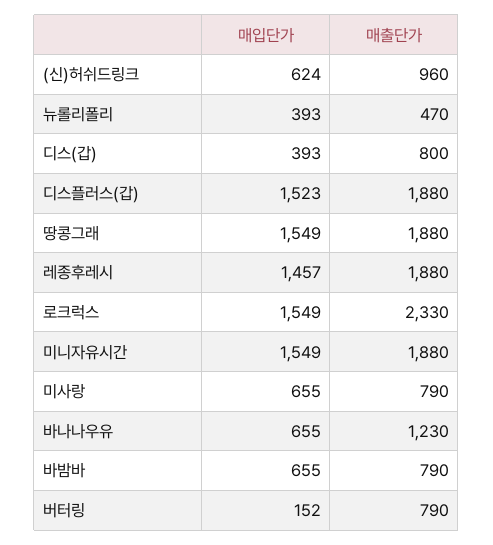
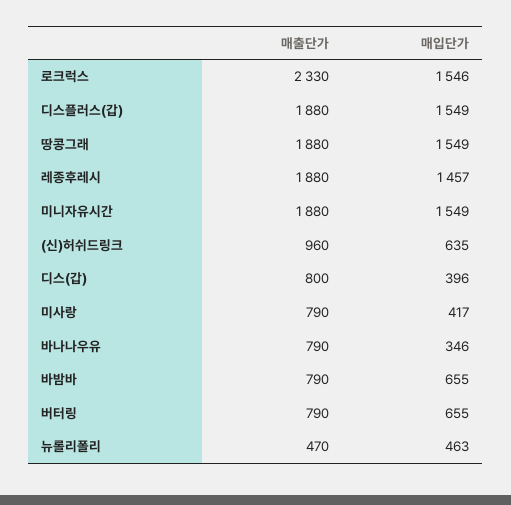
매입단가, (신)허쉬드링크: 624 -> 635
매입단가, 뉴롤리폴리: 393 -> 463
매입단가, 디스(갑): 393 -> 396
매입단가, 디스플러스(갑): 1523 -> 1549
매입단가, 로크럭스: 1549 -> 1546
매입단가, 미사랑: 655 -> 417
매입단가, 바나나우유: 655 -> 346
매출단가, 바나나우유: 1230 -> 790
매입단가, 버터링: 152 -> 655

